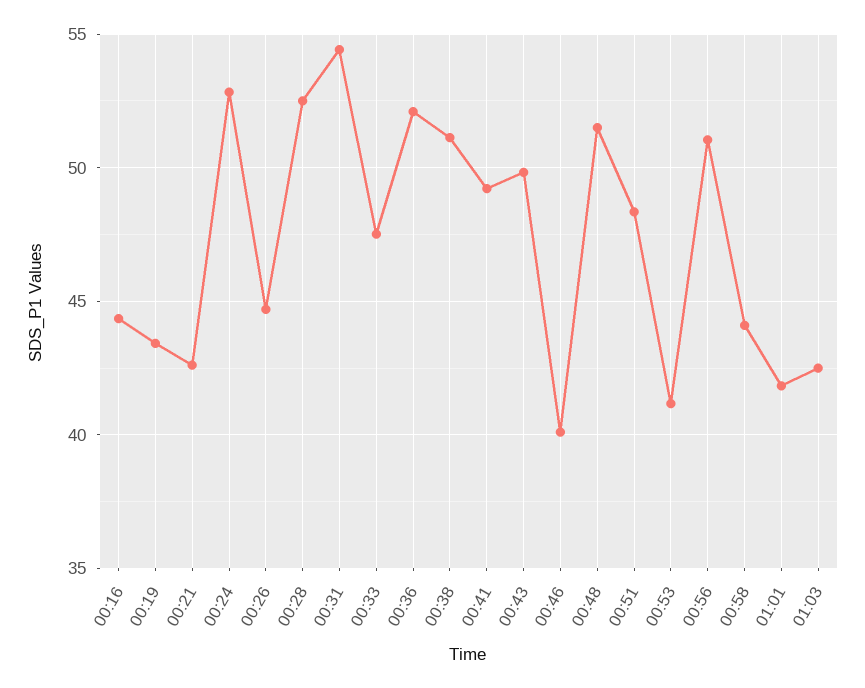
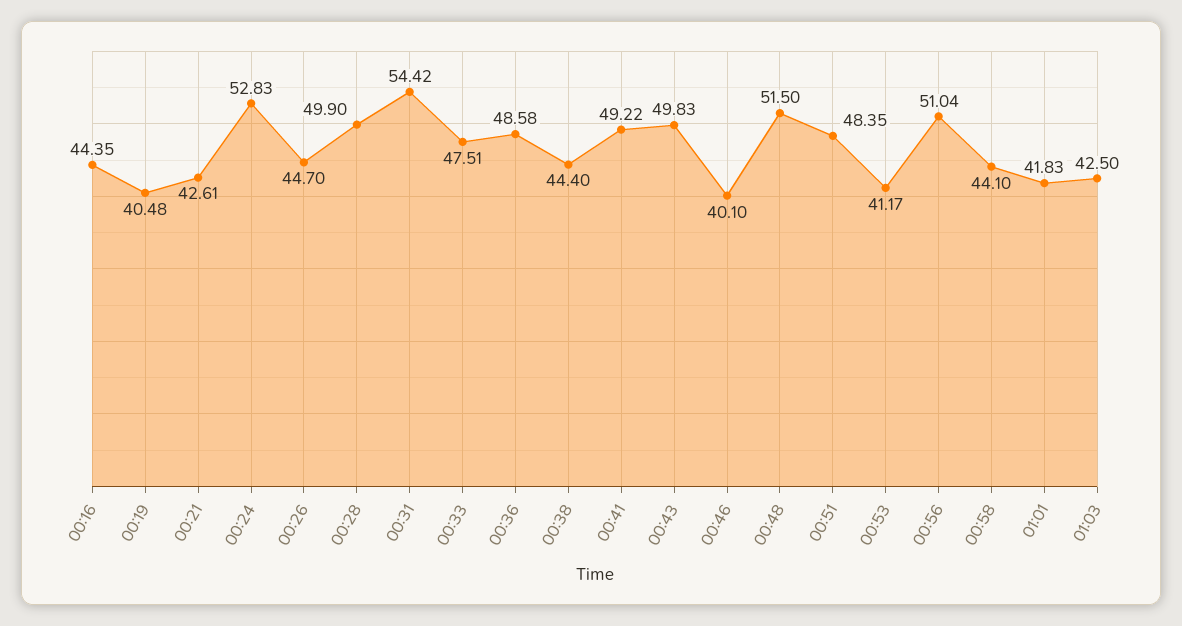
00:19: 43.5 -> 40.48
00:28: 52.5 -> 49.9
00:36: 52 -> 48.58
00:38: 51 -> 44.4

